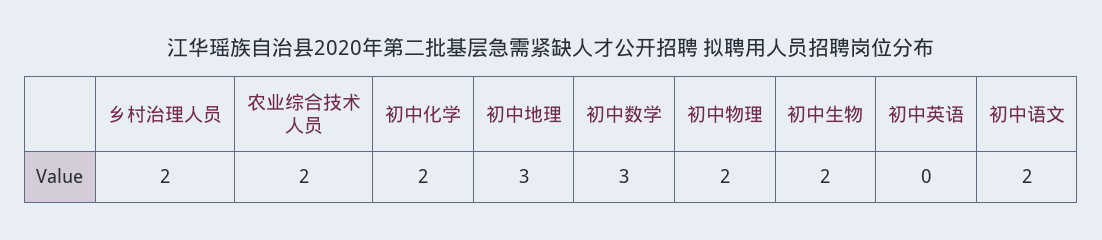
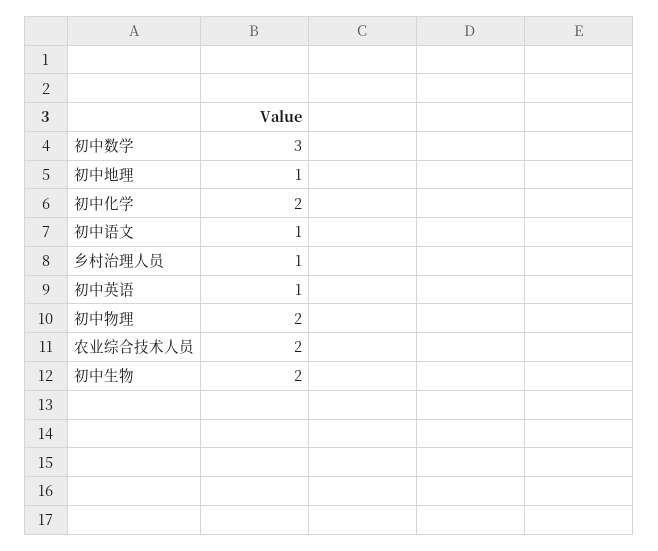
乡村治理人员: 2 -> 1
初中地理: 3 -> 1
初中英语: 0 -> 1
初中语文: 2 -> 1

